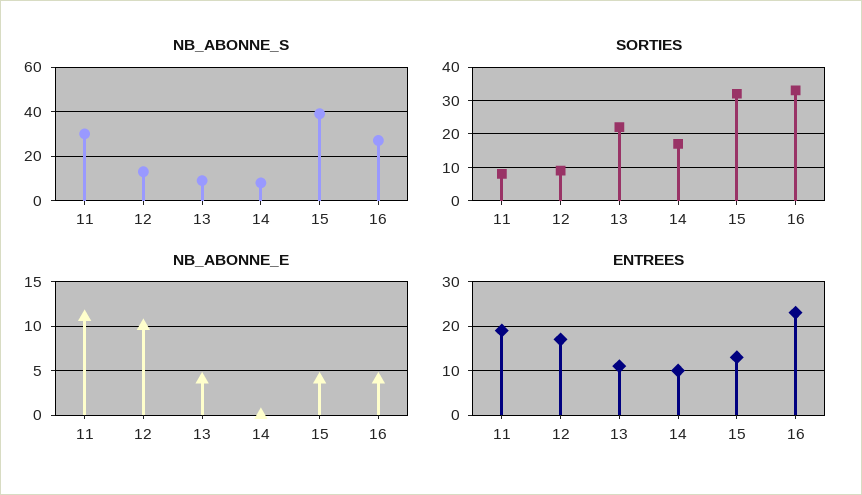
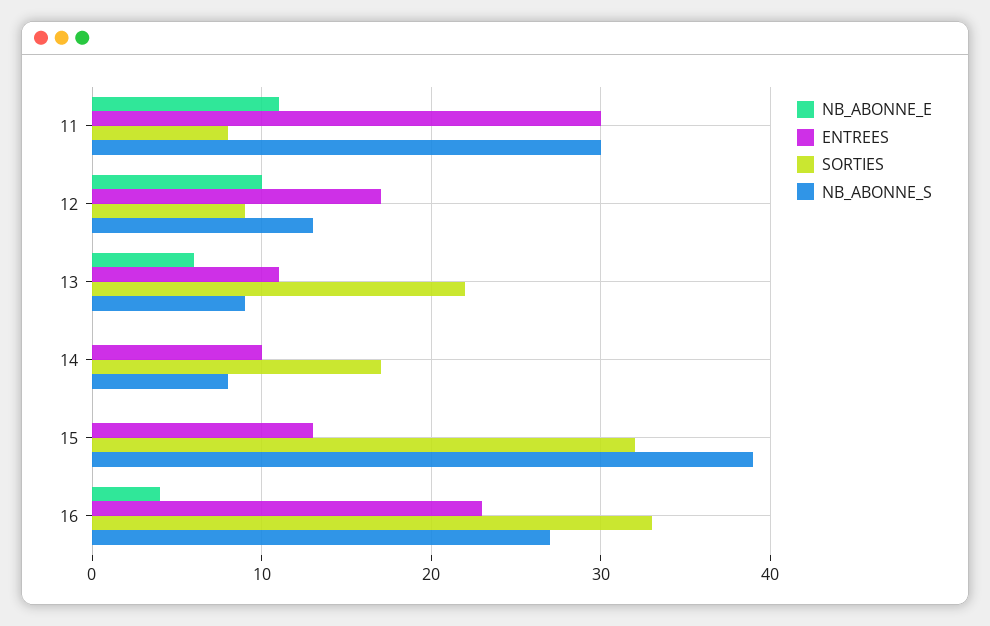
NB_ABONNE_E, 13: 4 -> 6
NB_ABONNE_E, 15: 4 -> 0
ENTREES, 11: 20 -> 30

